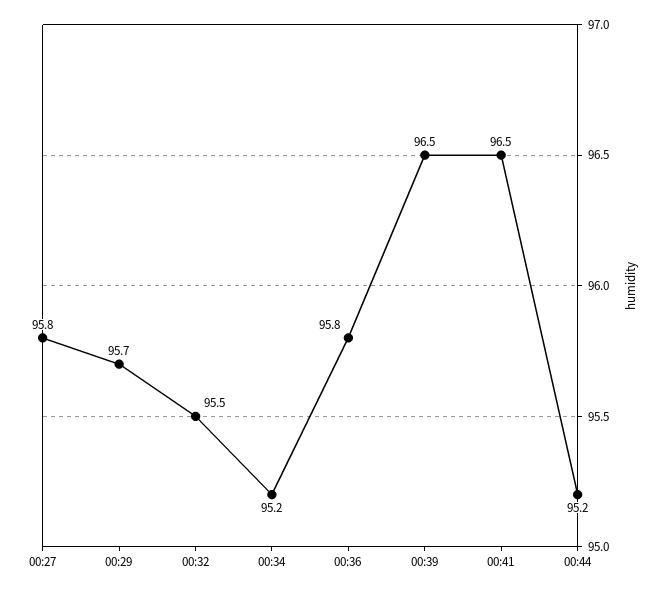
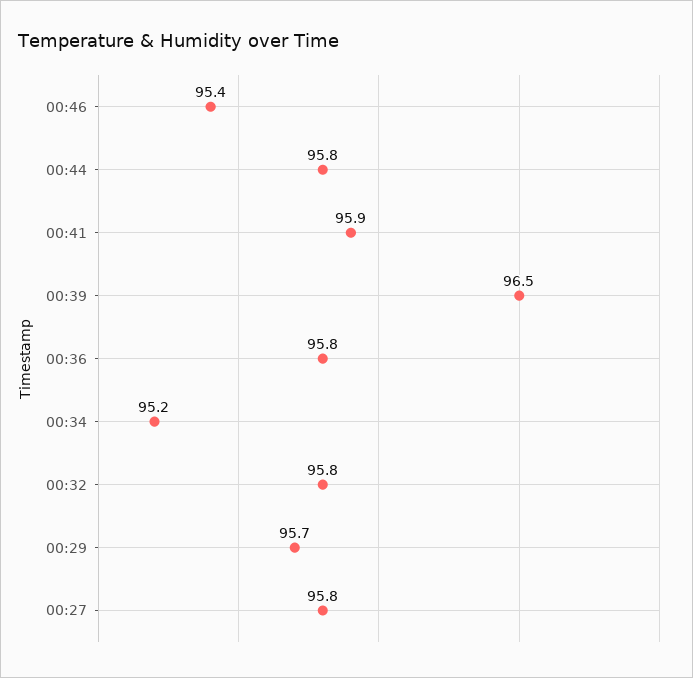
00:32: 95.5 -> 95.8
00:41: 96.5 -> 95.9
00:44: 95.2 -> 95.8
00:46: none -> 95.4

